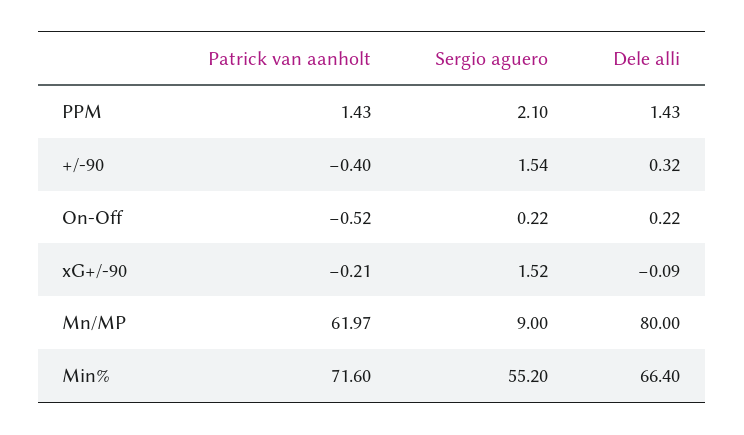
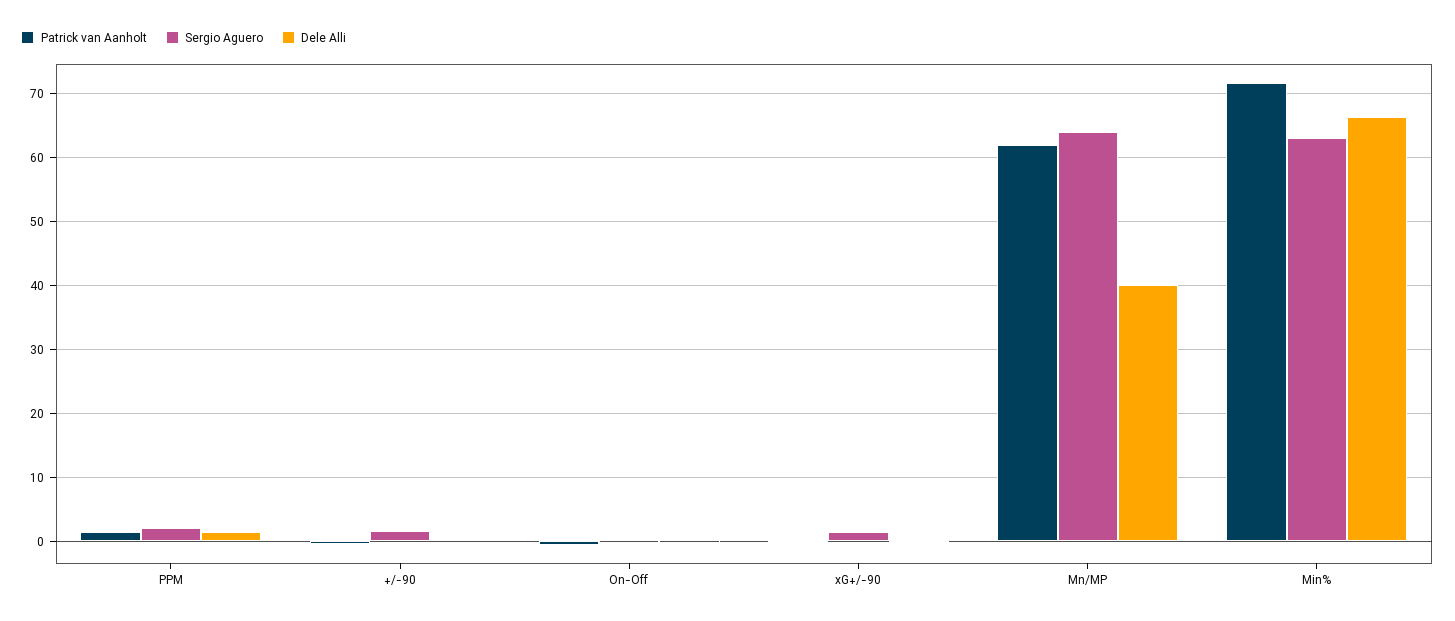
Sergio aguero, Mn/MP: 9 -> 64
Dele alli, Mn/MP: 80 -> 40
Sergio aguero, Min%: 55.2 -> 63

